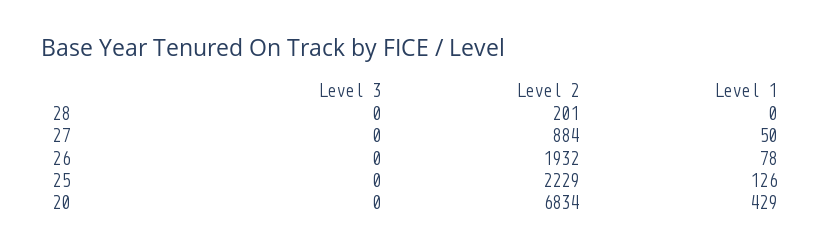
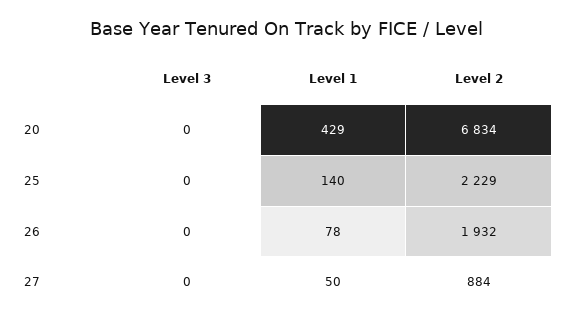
Level 3, 28: 0 -> none
Level 2, 28: 201 -> none
Level 1, 28: 0 -> none
Level 1, 25: 126 -> 140

